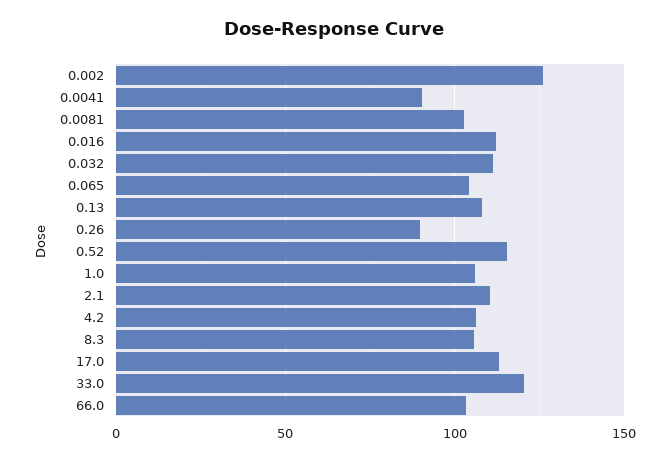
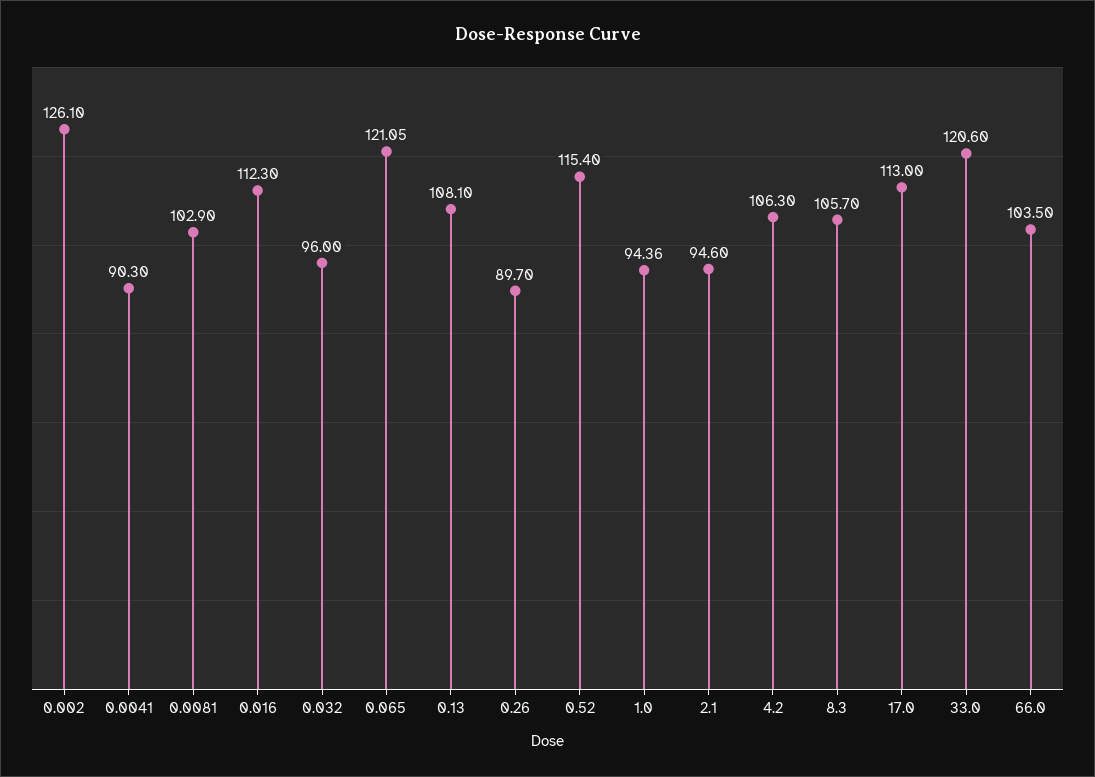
0.032: 110 -> 96
0.065: 105 -> 121.05
1.0: 105 -> 94.36
2.1: 110 -> 94.6

